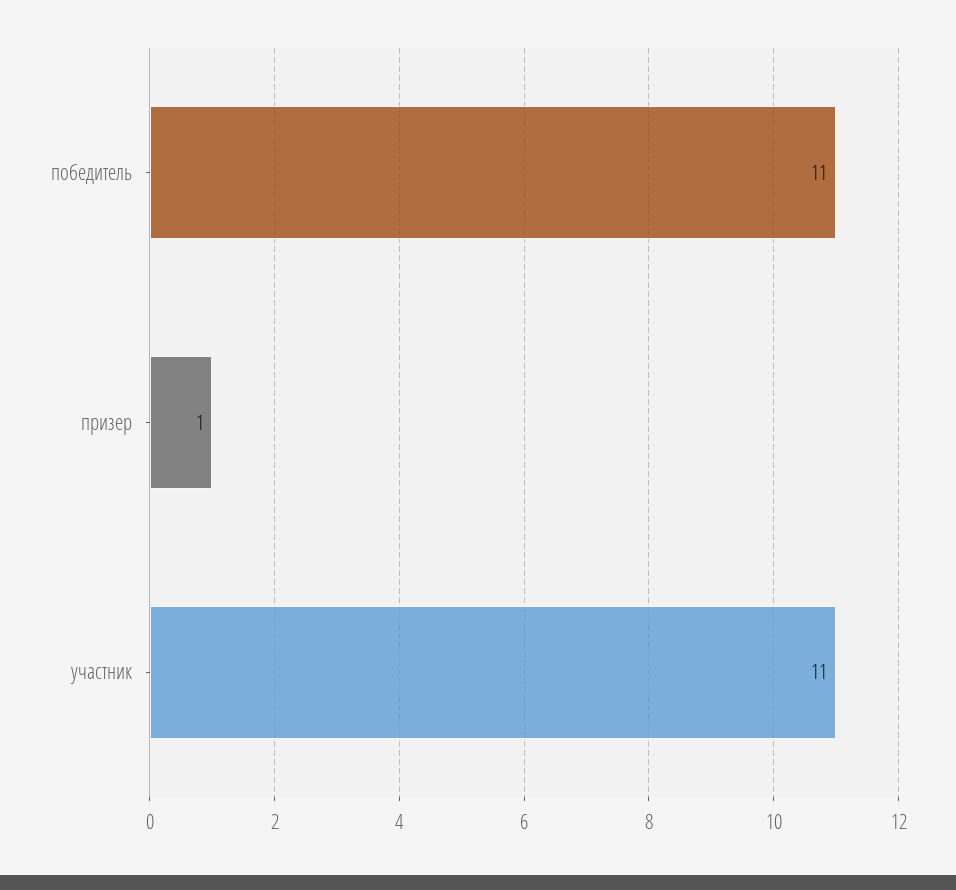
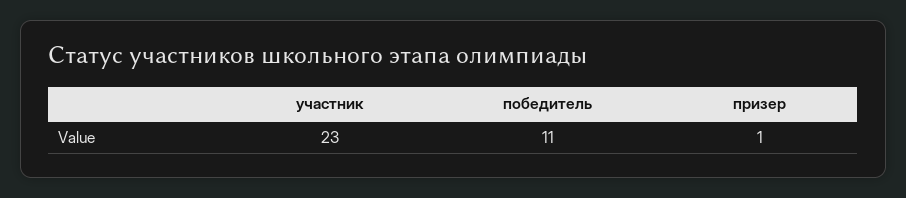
участник: 11 -> 23

